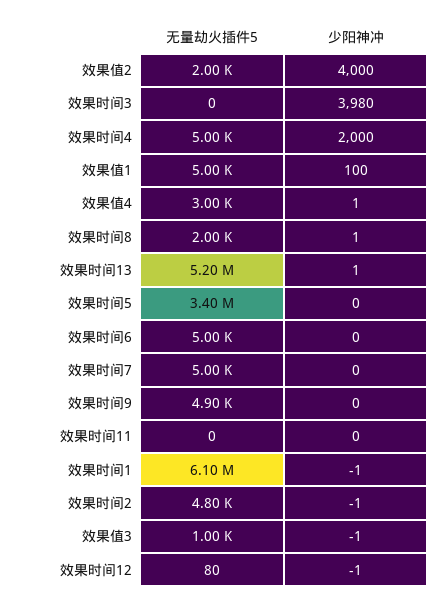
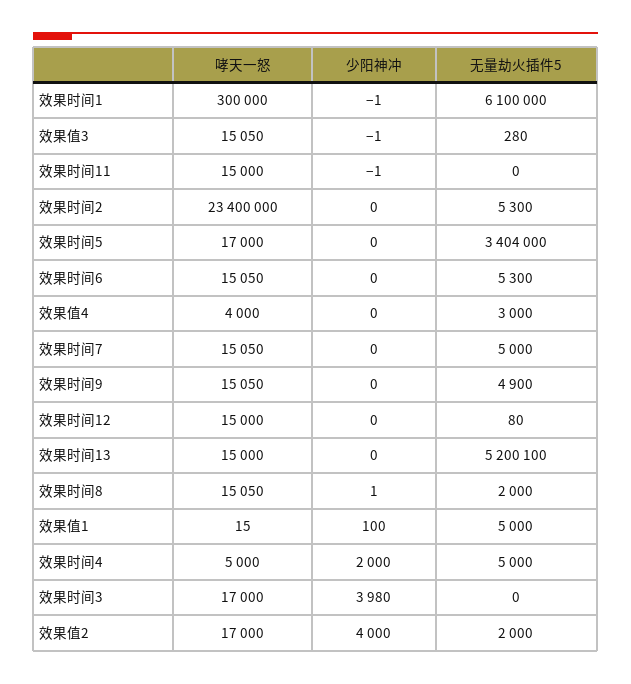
少阳神冲, 效果值4: 1 -> 0
少阳神冲, 效果时间13: 1 -> 0
无量劫火插件5, 效果时间6: 5000 -> 5300
少阳神冲, 效果时间11: 0 -> -1
无量劫火插件5, 效果时间2: 4800 -> 5300
少阳神冲, 效果时间2: -1 -> 0
无量劫火插件5, 效果值3: 1000 -> 280
少阳神冲, 效果时间12: -1 -> 0
哮天一怒, 效果时间1: none -> 300000
哮天一怒, 效果值3: none -> 15050
哮天一怒, 效果时间11: none -> 15000
哮天一怒, 效果时间2: none -> 23400000
哮天一怒, 效果时间5: none -> 17000
哮天一怒, 效果时间6: none -> 15050
哮天一怒, 效果值4: none -> 4000
哮天一怒, 效果时间7: none -> 15050
哮天一怒, 效果时间9: none -> 15050
哮天一怒, 效果时间12: none -> 15000
哮天一怒, 效果时间13: none -> 15000
哮天一怒, 效果时间8: none -> 15050
哮天一怒, 效果值1: none -> 15
哮天一怒, 效果时间4: none -> 5000
哮天一怒, 效果时间3: none -> 17000
哮天一怒, 效果值2: none -> 17000

